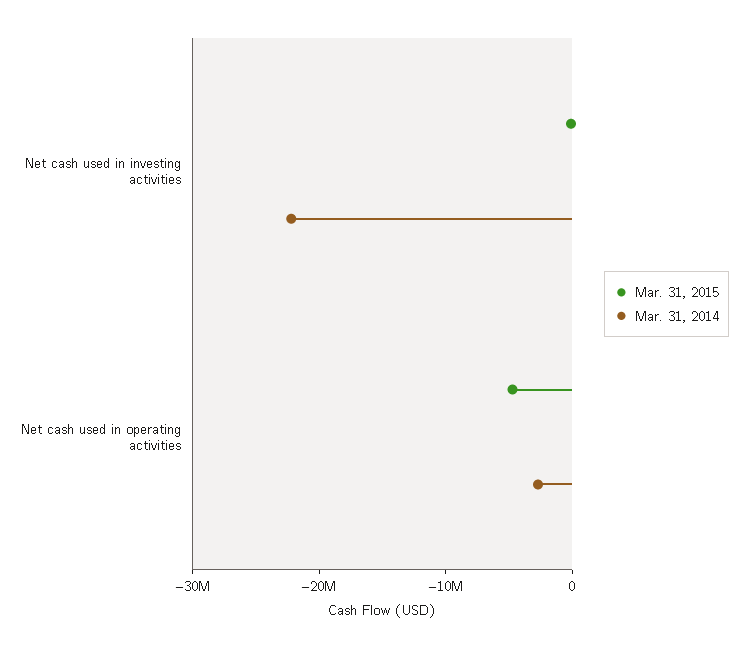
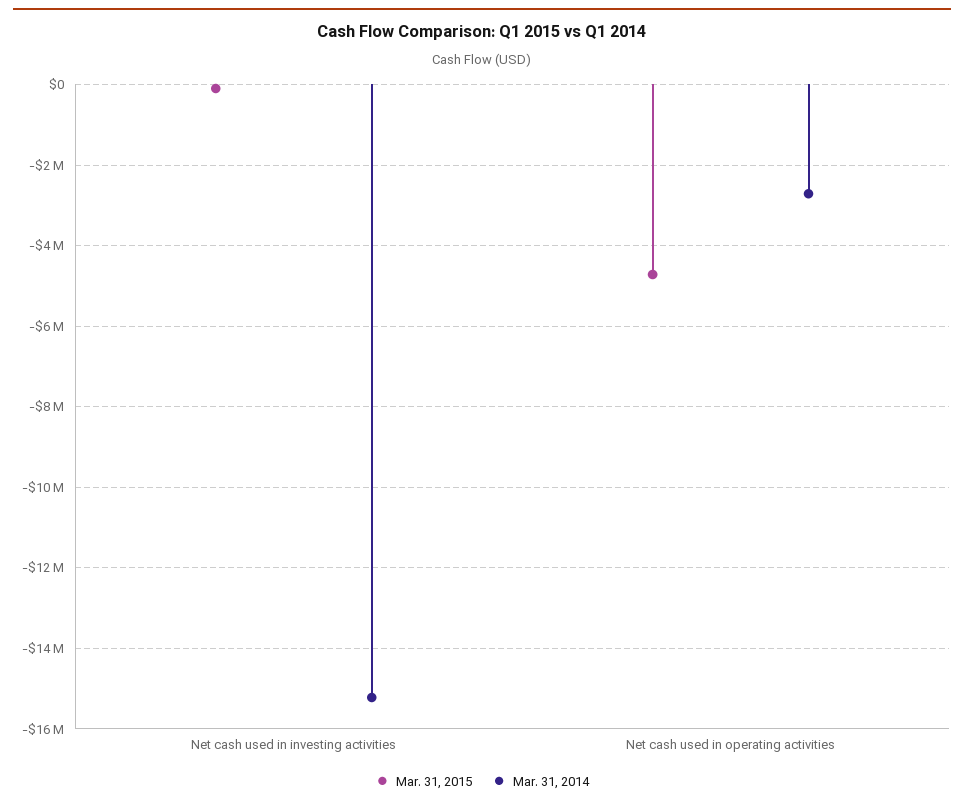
Mar. 31, 2014, Net cash used in investing activities: -22000000 -> -15200000

